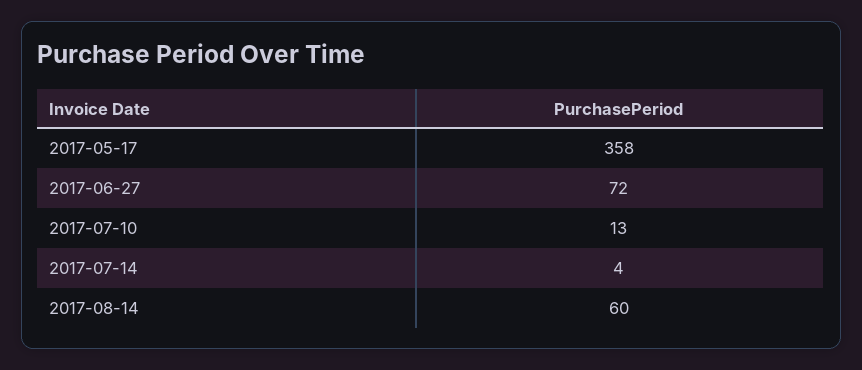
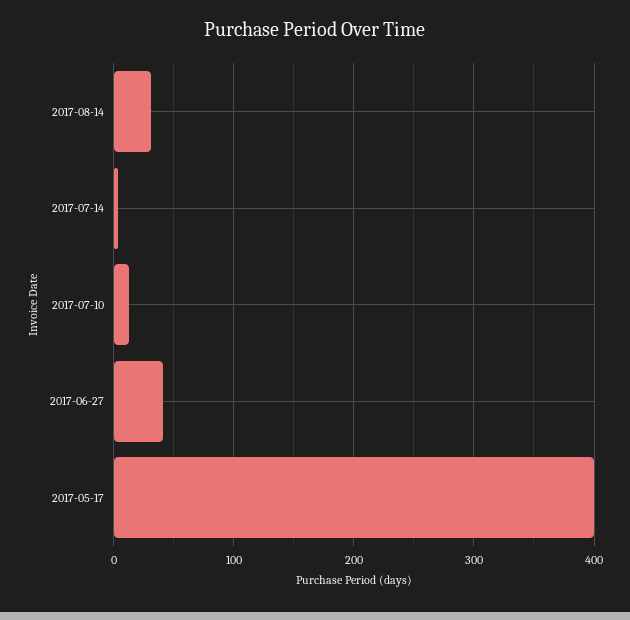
2017-05-17: 358 -> 400
2017-06-27: 72 -> 40
2017-08-14: 60 -> 30

